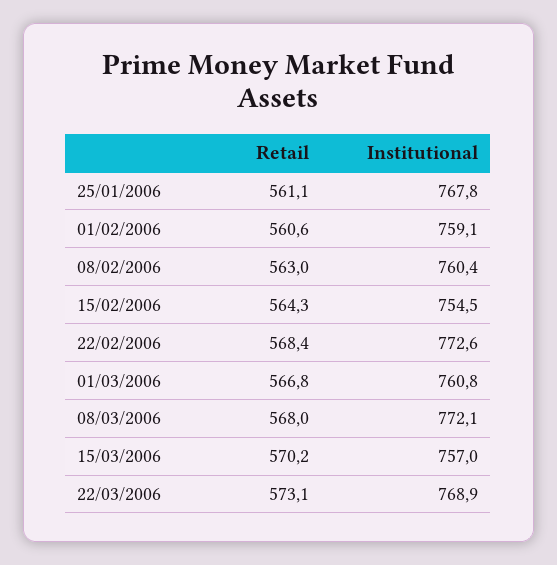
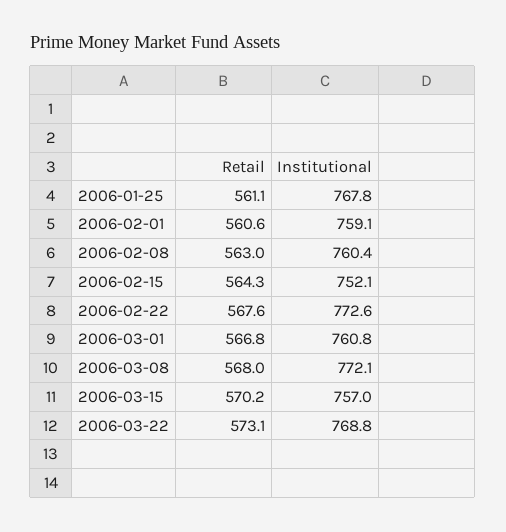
Institutional, 15/02/2006: 754.5 -> 752.1
Retail, 22/02/2006: 568.4 -> 567.6
Institutional, 22/03/2006: 768.9 -> 768.8

